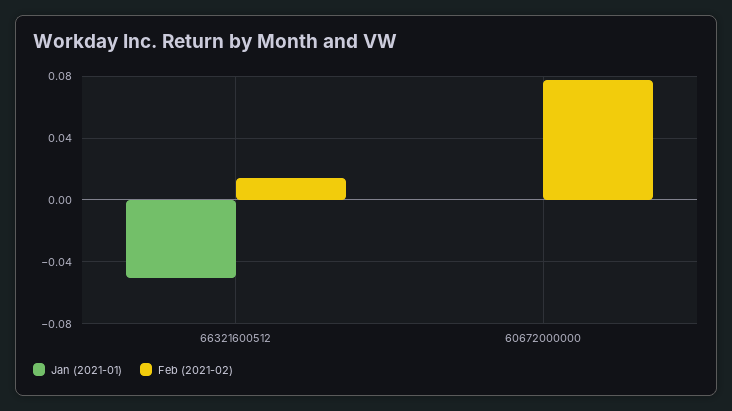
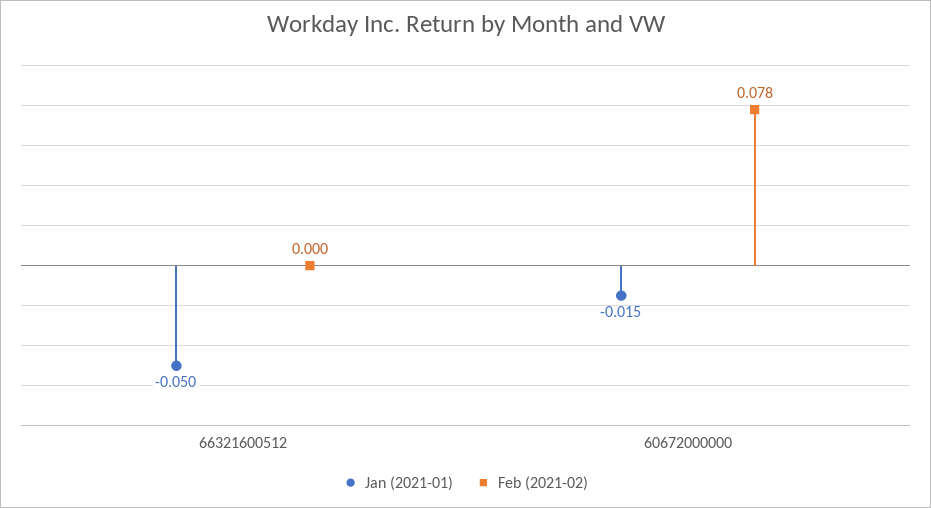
Feb (2021-02), 66321600512: 0.015 -> 0
Jan (2021-01), 60672000000: 0 -> -0.015

